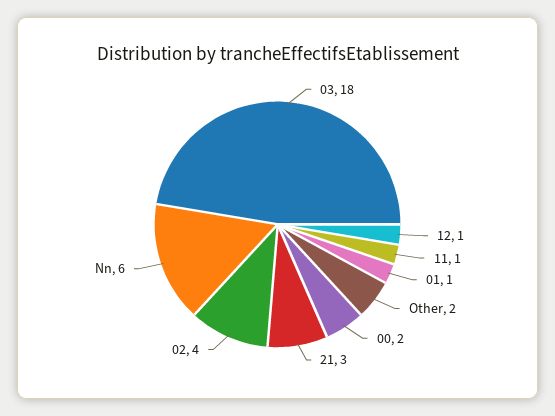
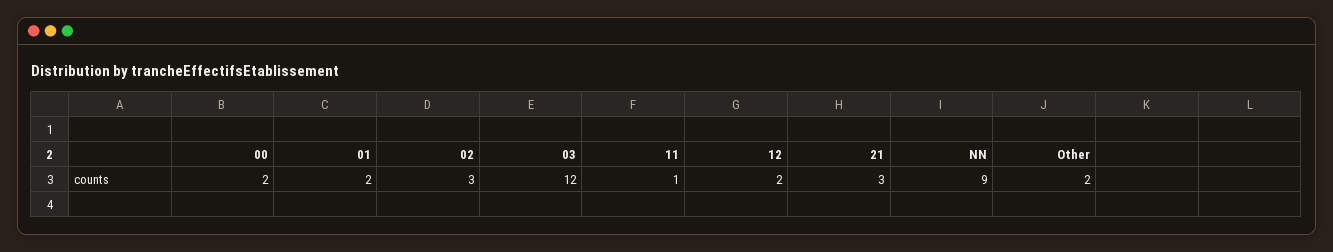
03: 18 -> 12
12: 1 -> 2
01: 1 -> 2
02: 4 -> 3
Nn: 6 -> 9

